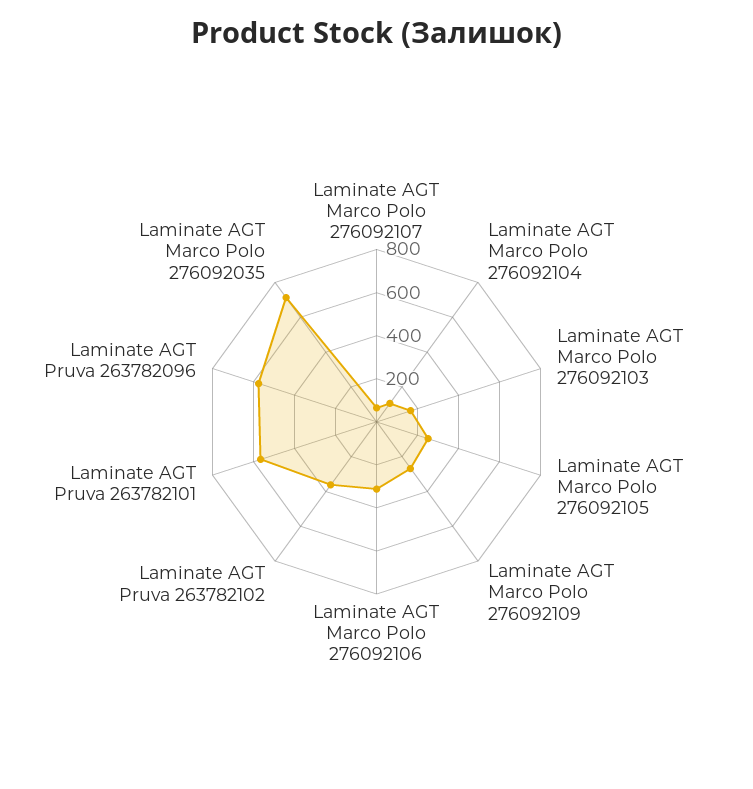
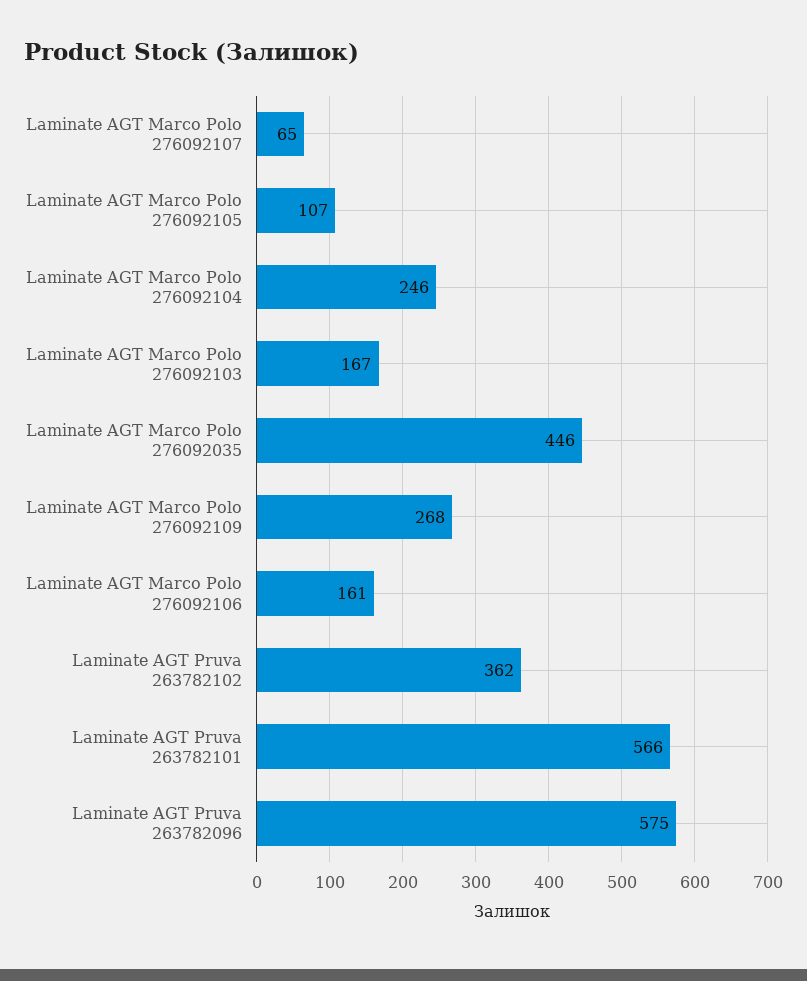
Laminate AGT Marco Polo 276092104: 100 -> 246
Laminate AGT Marco Polo 276092105: 250 -> 107
Laminate AGT Marco Polo 276092106: 300 -> 161
Laminate AGT Marco Polo 276092035: 700 -> 446

